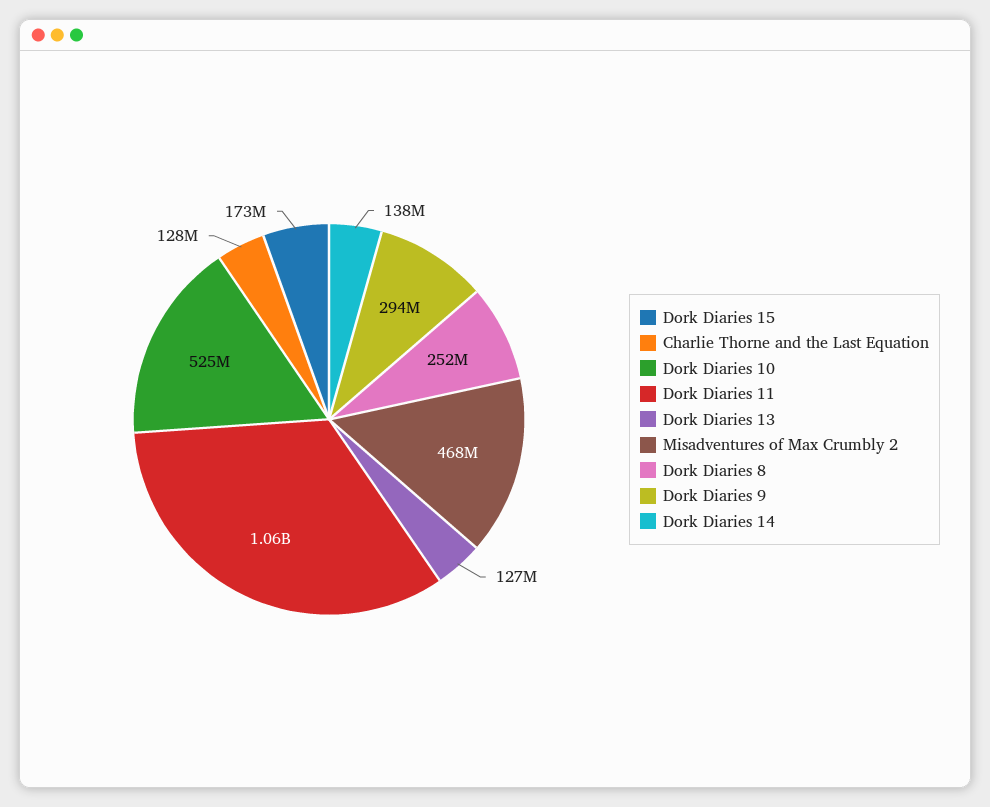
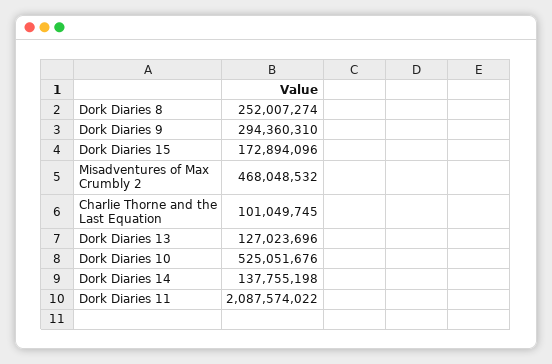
Charlie Thorne and the Last Equation: 128000000 -> 101049745
Dork Diaries 11: 1060000000 -> 2087574022

